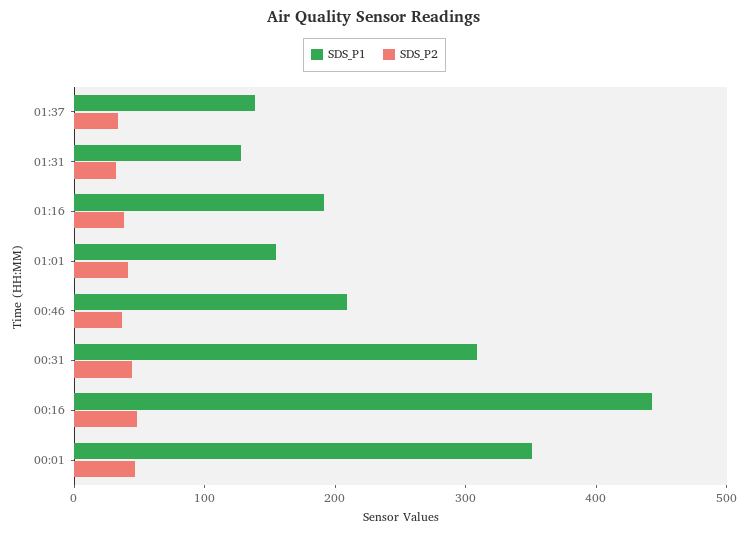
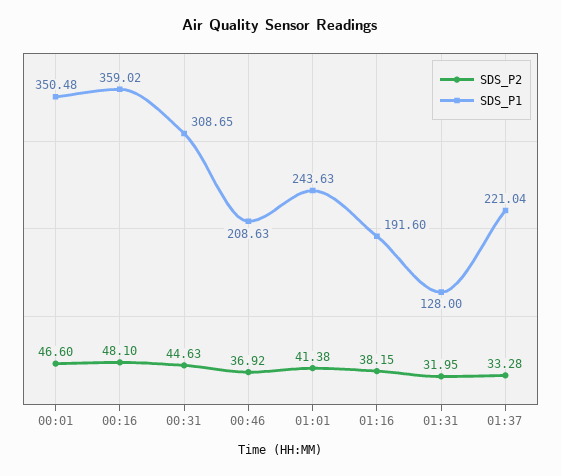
SDS_P1, 01:37: 140 -> 221.04
SDS_P1, 01:01: 160 -> 243.63
SDS_P1, 00:16: 440 -> 359.02

